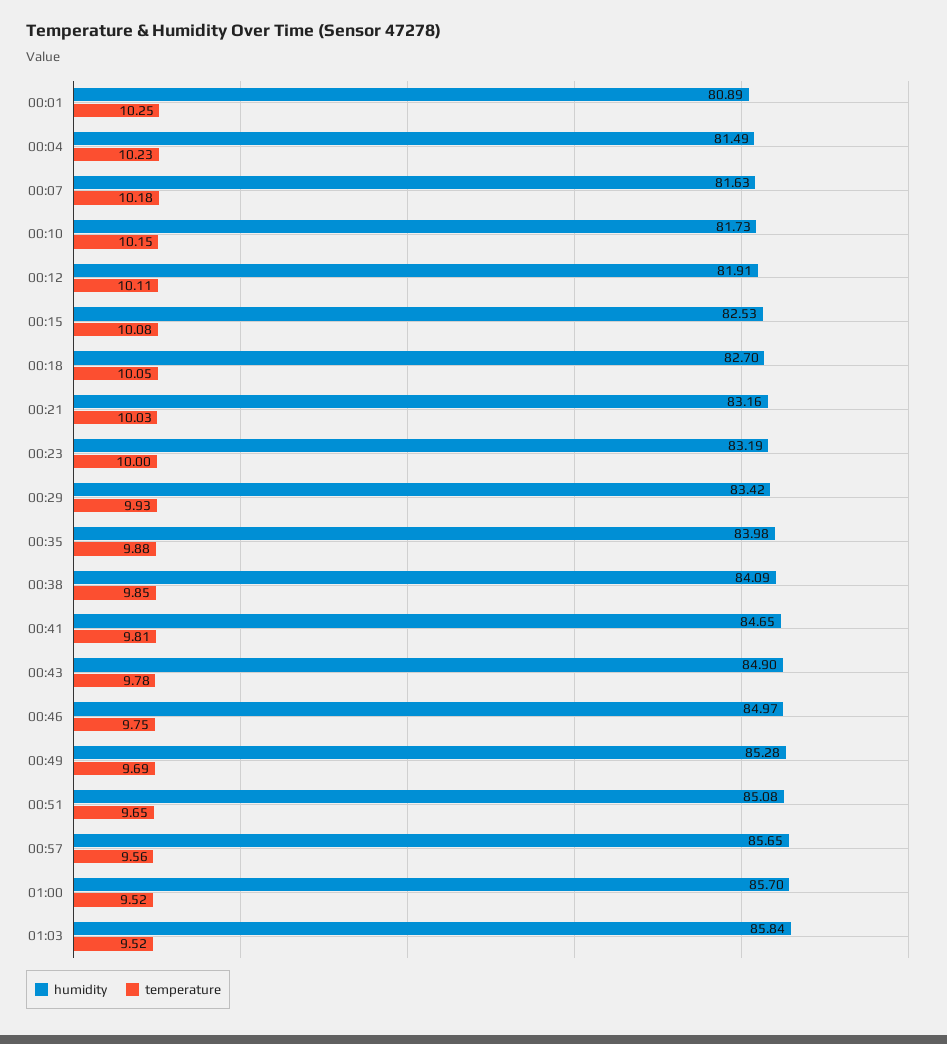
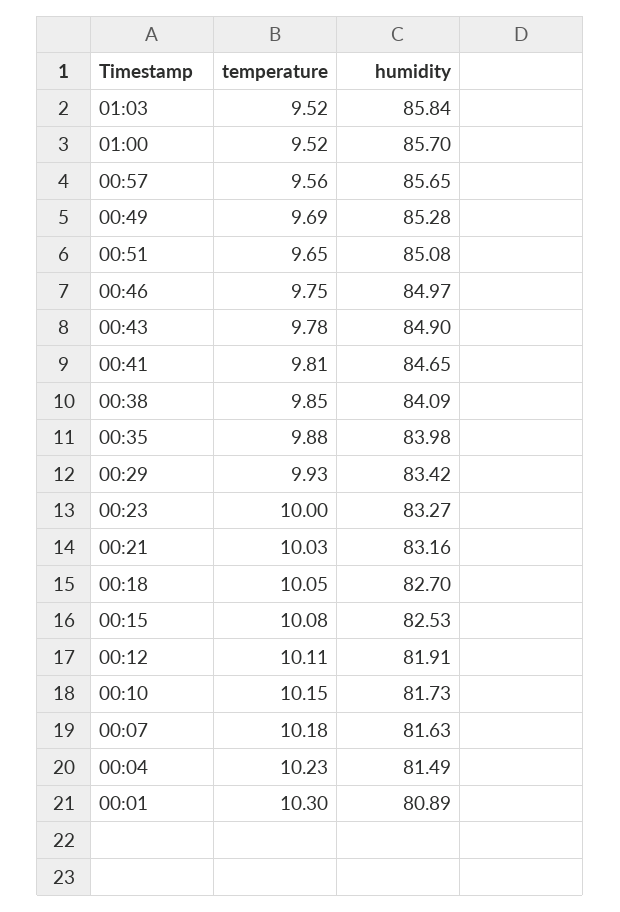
temperature, 00:01: 10.25 -> 10.3
humidity, 00:23: 83.19 -> 83.27

